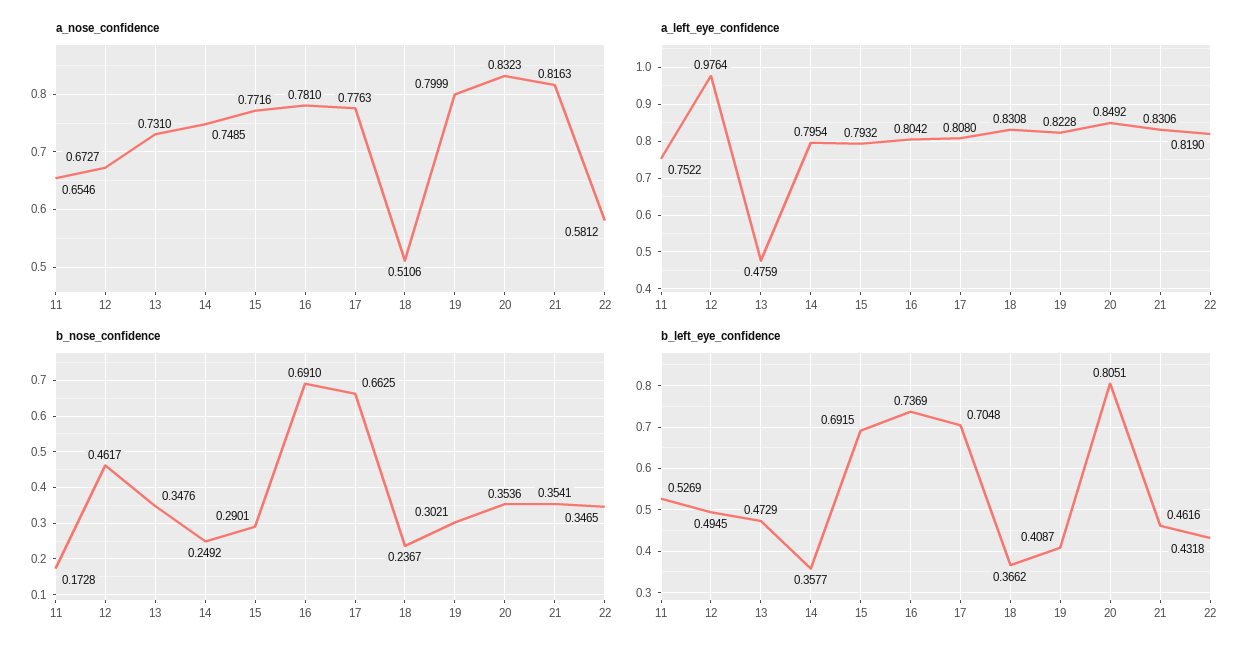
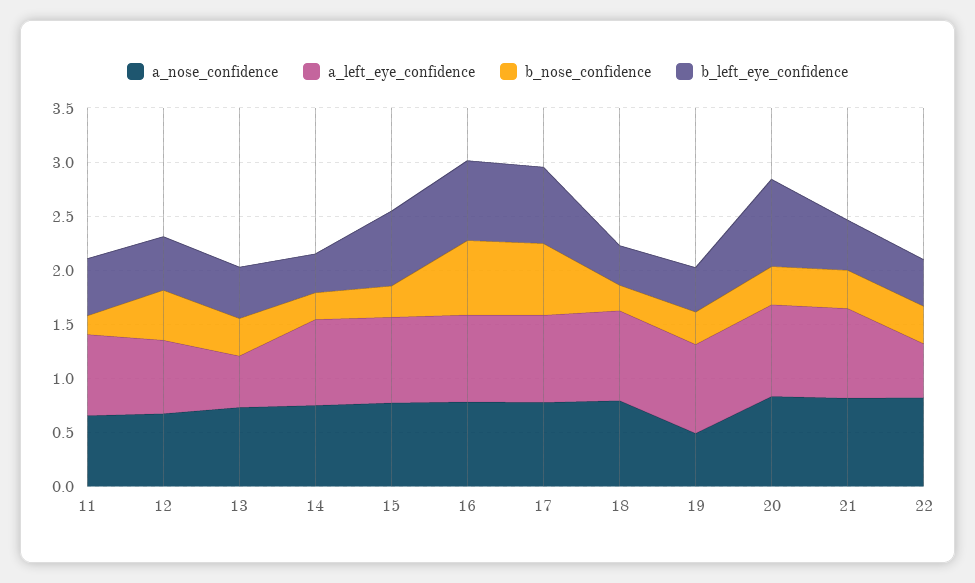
a_nose_confidence, 18: 0.5106 -> 0.8
a_nose_confidence, 19: 0.7999 -> 0.5
a_nose_confidence, 22: 0.5812 -> 0.8
a_left_eye_confidence, 12: 0.9764 -> 0.7
a_left_eye_confidence, 22: 0.819 -> 0.5

